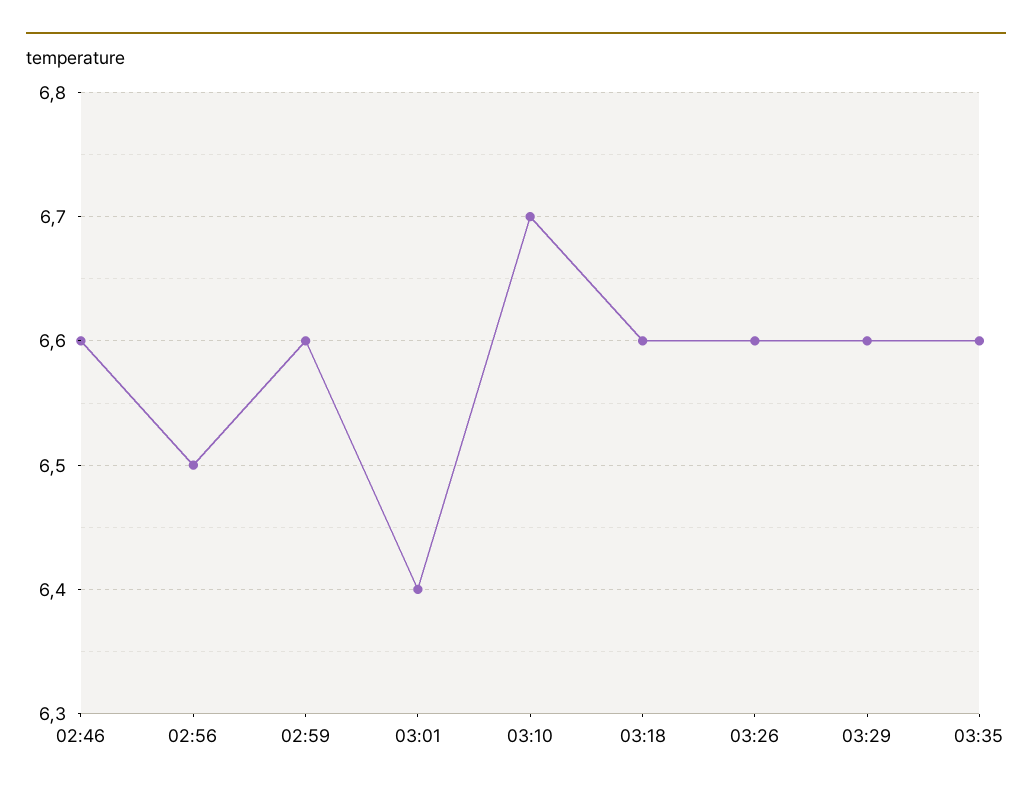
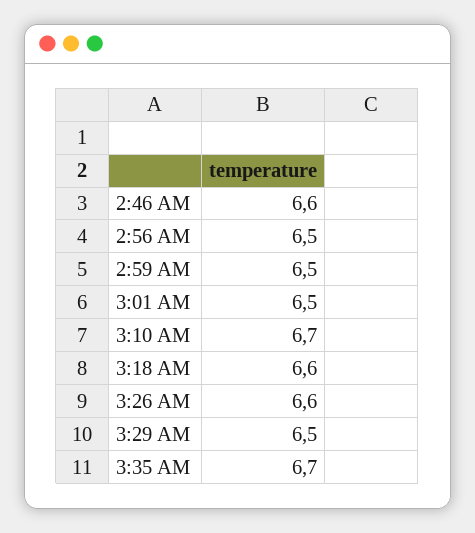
02:59: 6.6 -> 6.5
03:01: 6.4 -> 6.5
03:29: 6.6 -> 6.5
03:35: 6.6 -> 6.7

